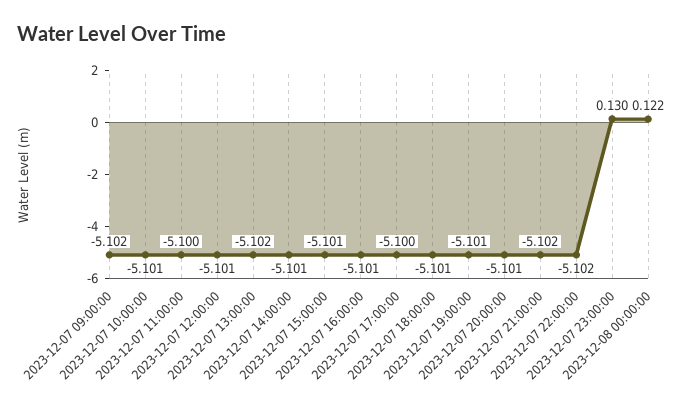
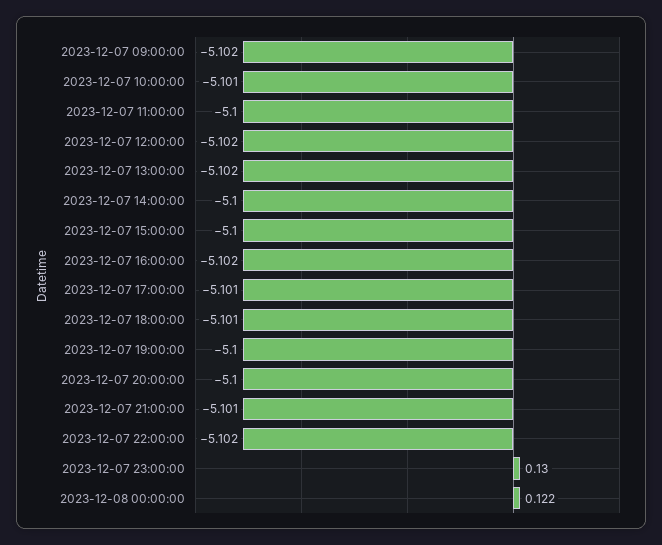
2023-12-07 12:00:00: -5.101 -> -5.102
2023-12-07 14:00:00: -5.101 -> -5.1
2023-12-07 15:00:00: -5.101 -> -5.1
2023-12-07 16:00:00: -5.101 -> -5.102
2023-12-07 17:00:00: -5.1 -> -5.101
2023-12-07 19:00:00: -5.101 -> -5.1
2023-12-07 20:00:00: -5.101 -> -5.1
2023-12-07 21:00:00: -5.102 -> -5.101

